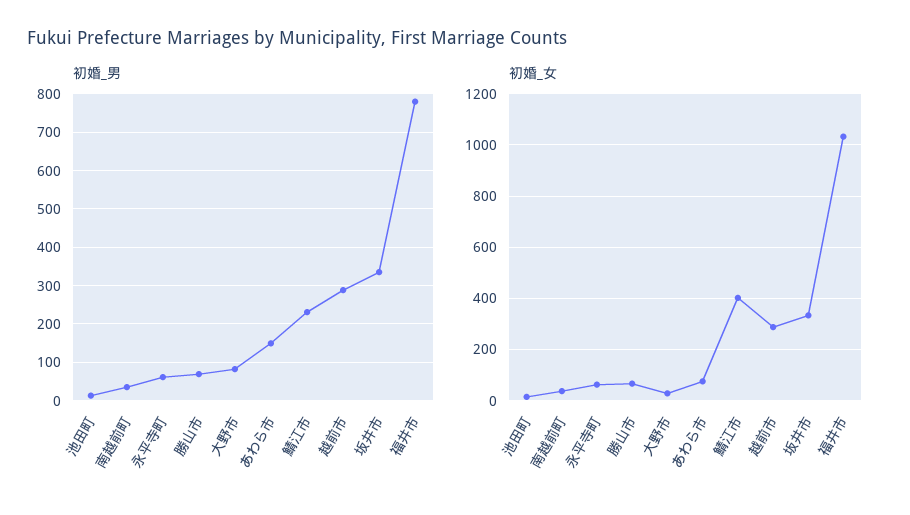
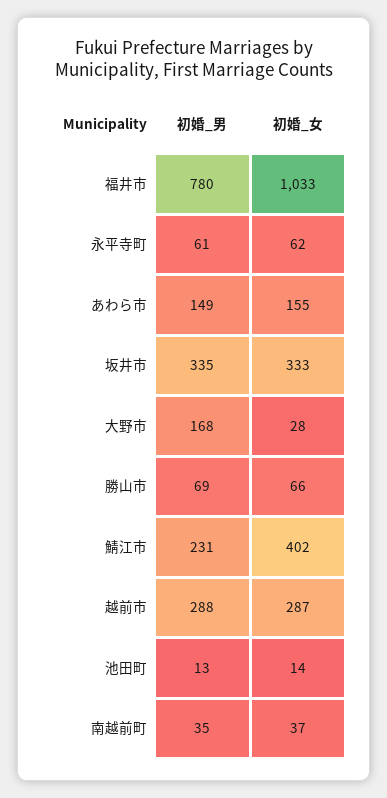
初婚_男, 大野市: 80 -> 168
初婚_女, あわら市: 75 -> 155

